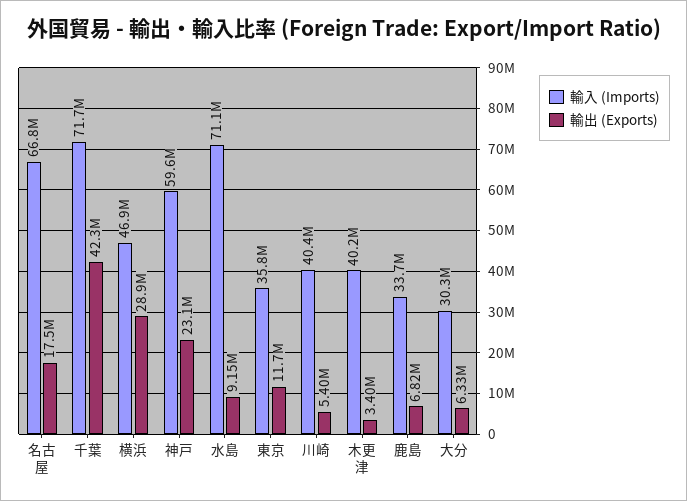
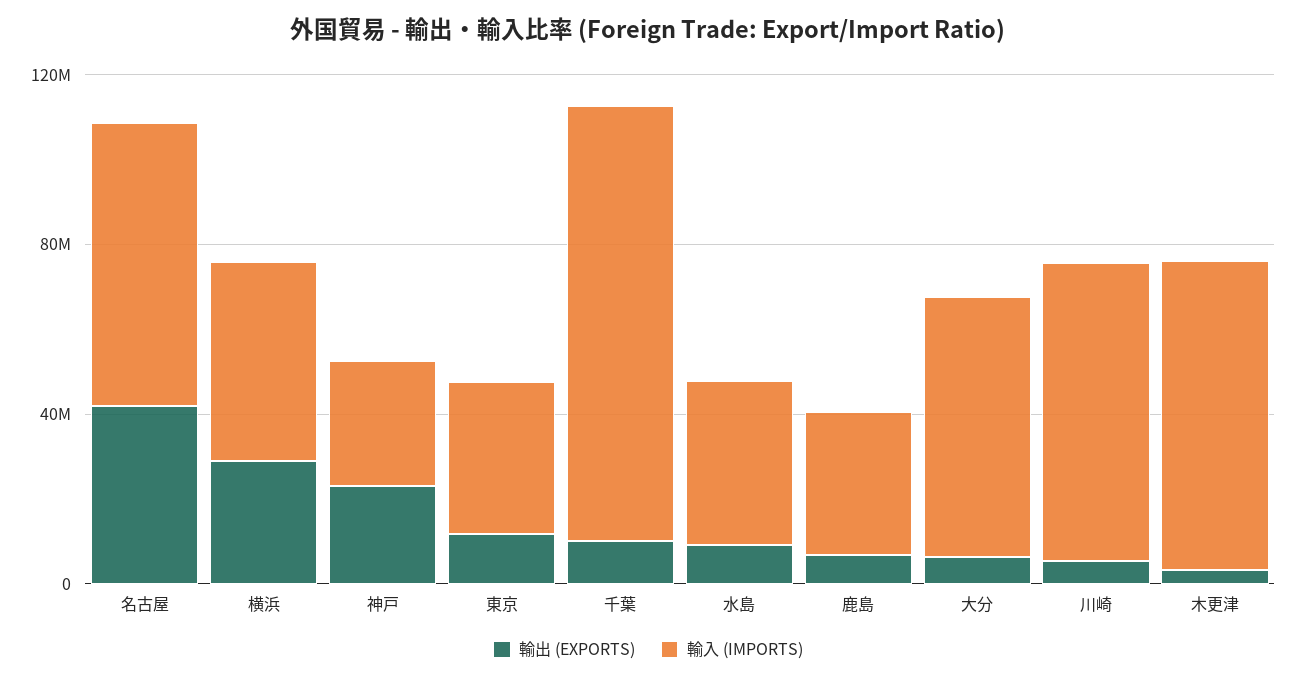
輸出 (Exports), 名古屋: 17500000 -> 40000000
輸入 (Imports), 千葉: 71700000 -> 100000000
輸出 (Exports), 千葉: 42300000 -> 10000000
輸入 (Imports), 神戸: 59600000 -> 30000000
輸入 (Imports), 水島: 71100000 -> 40000000
輸入 (Imports), 川崎: 40400000 -> 70000000
輸入 (Imports), 木更津: 40200000 -> 70000000
輸入 (Imports), 大分: 30300000 -> 60000000

